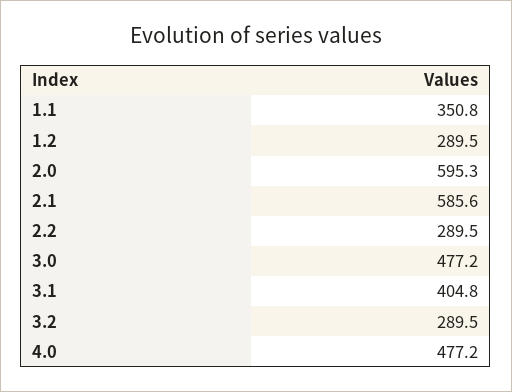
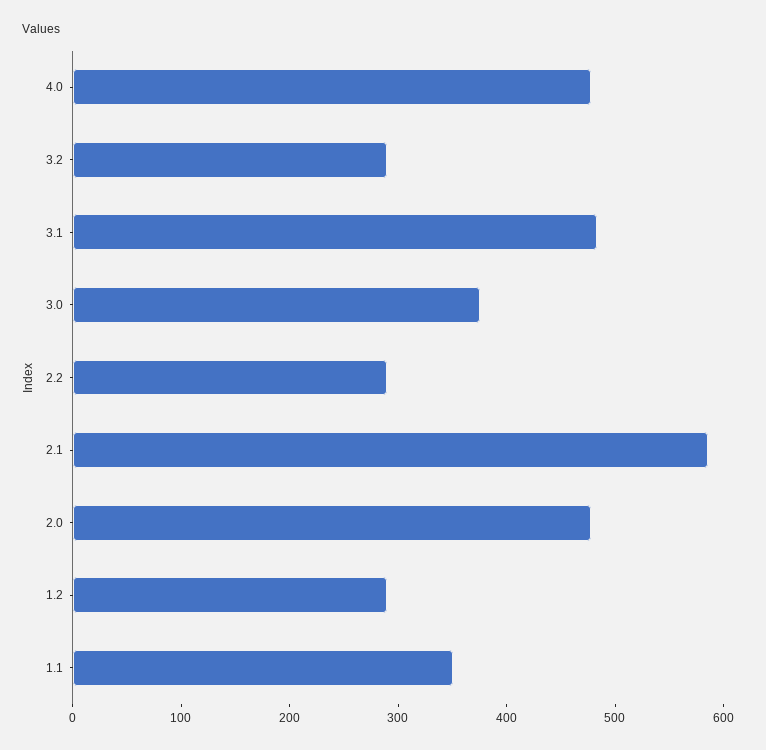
2.0: 595.3 -> 480
3.0: 477.2 -> 380
3.1: 404.8 -> 480

